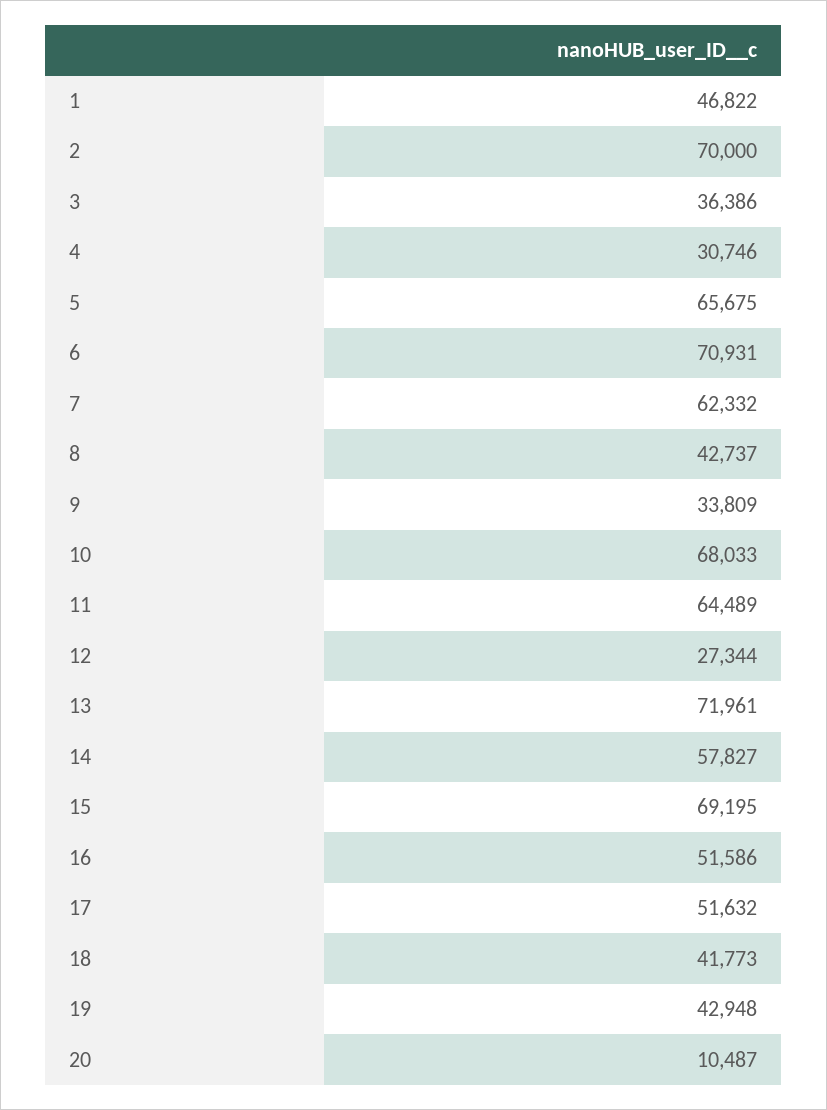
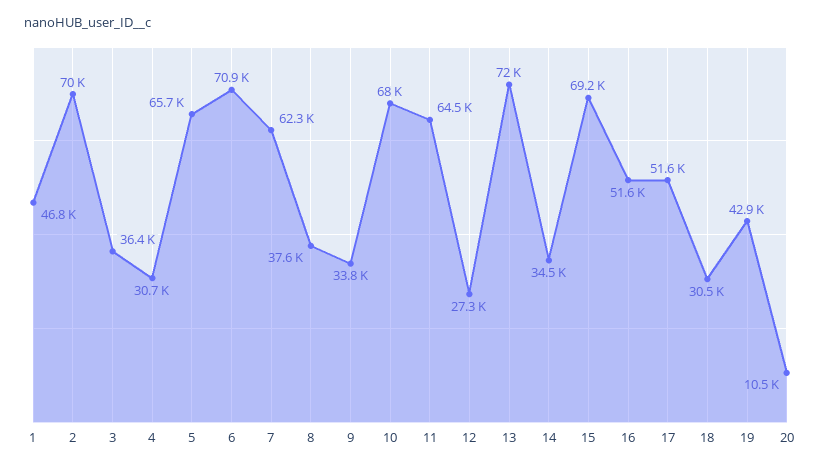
8: 42737 -> 37600
14: 57827 -> 34500
18: 41773 -> 30500

